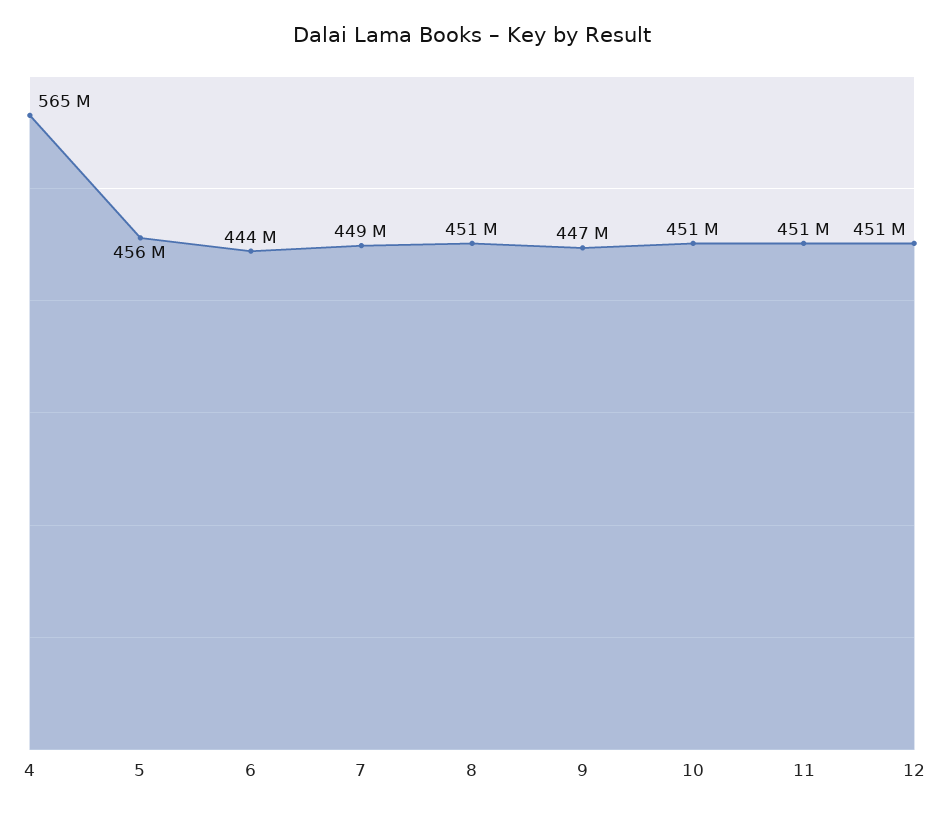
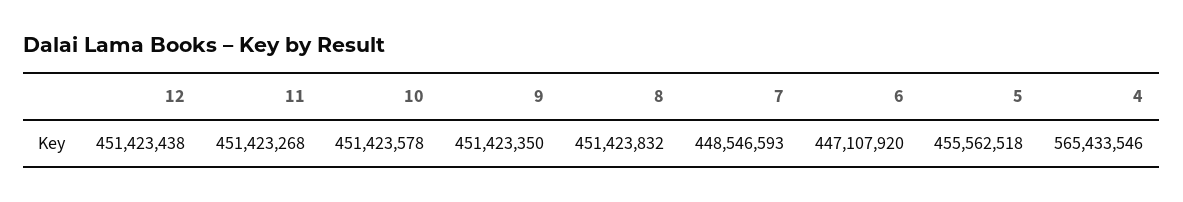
6: 444000000 -> 447107920
9: 447000000 -> 451423350

